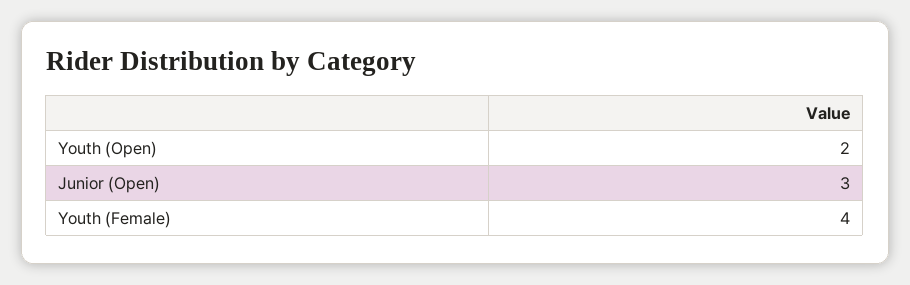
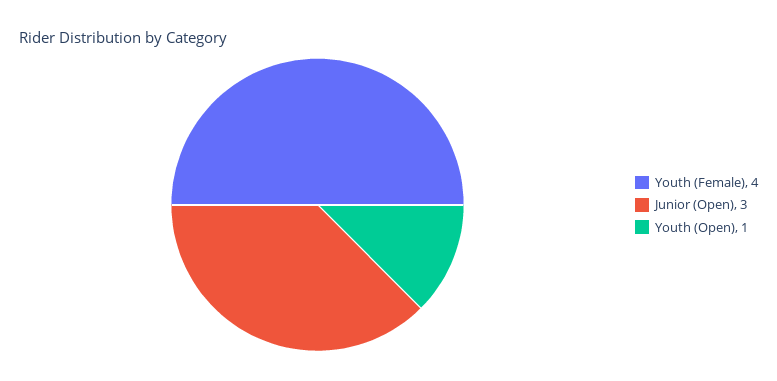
Youth (Open): 2 -> 1

